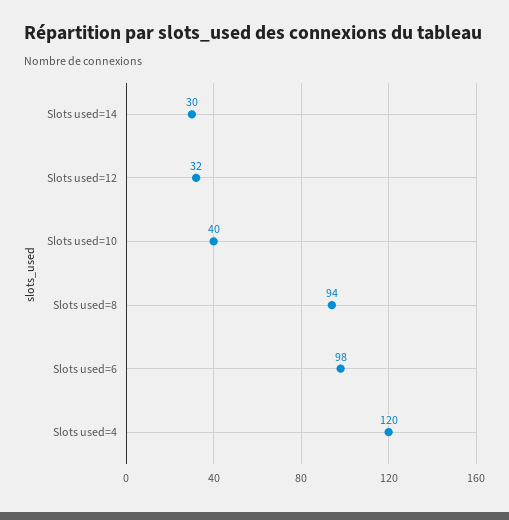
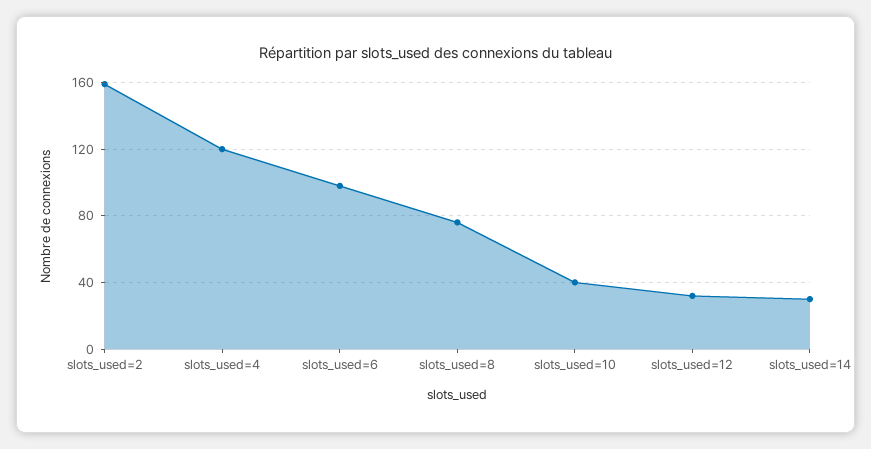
Slots used=8: 94 -> 75
slots_used=2: none -> 160

